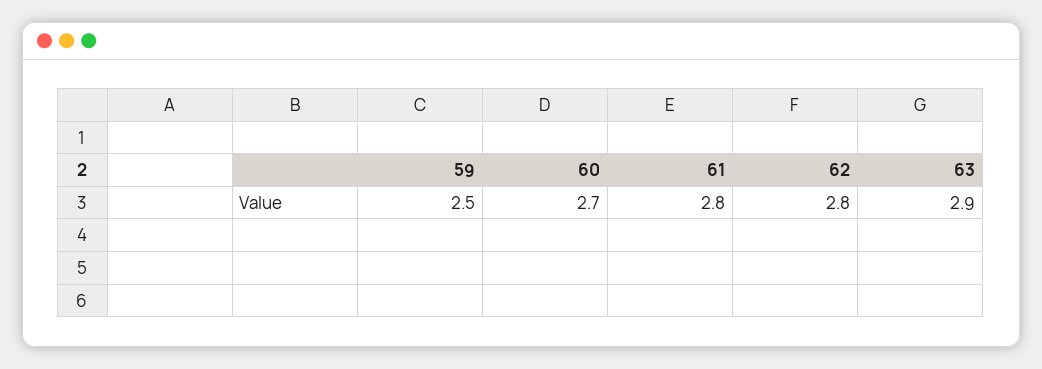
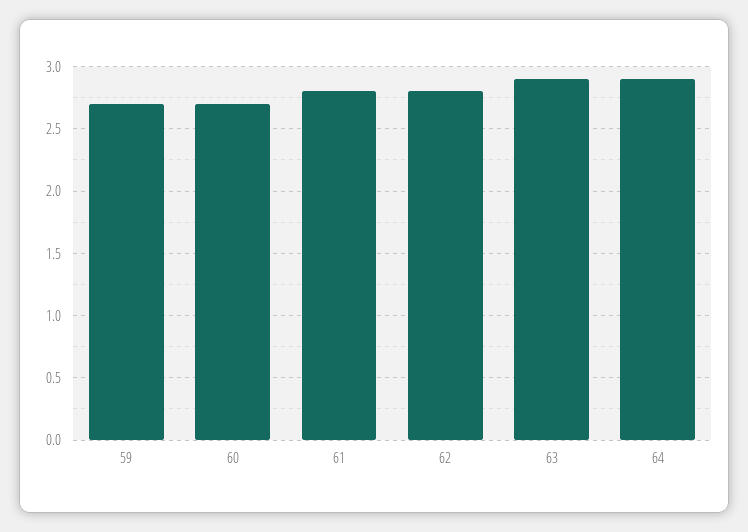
59: 2.5 -> 2.7
64: none -> 2.9

